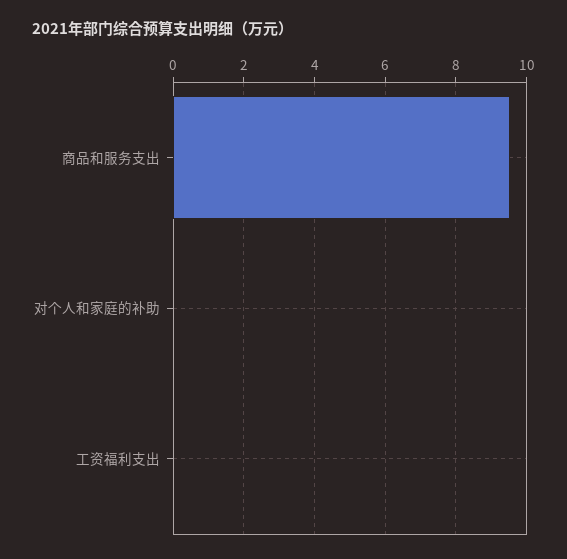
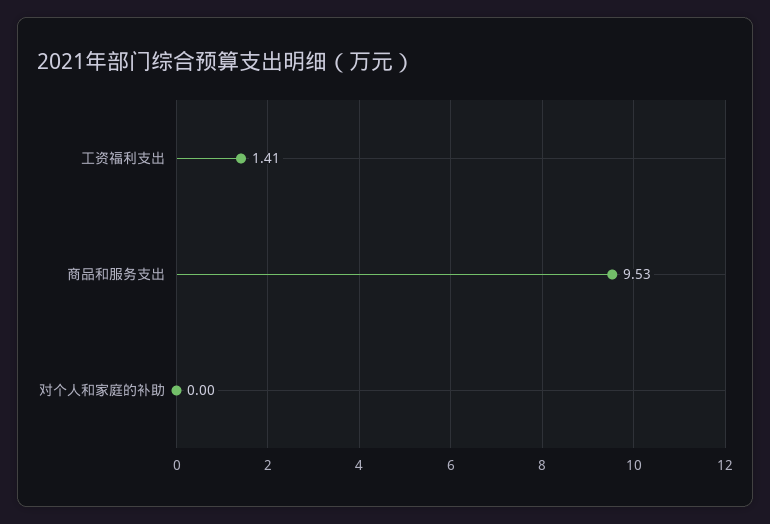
工资福利支出: 0 -> 1.41

